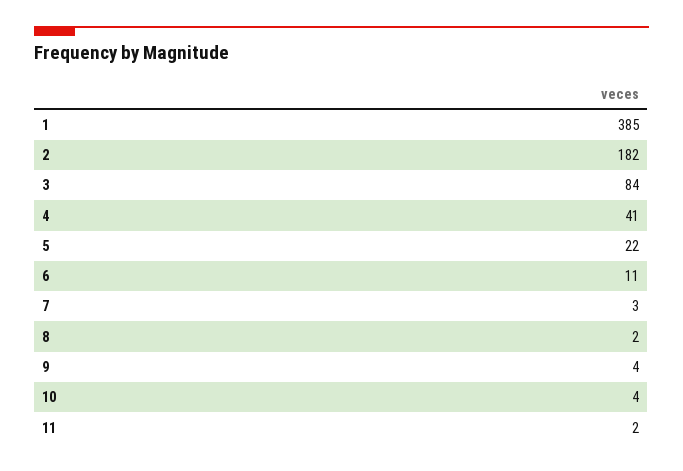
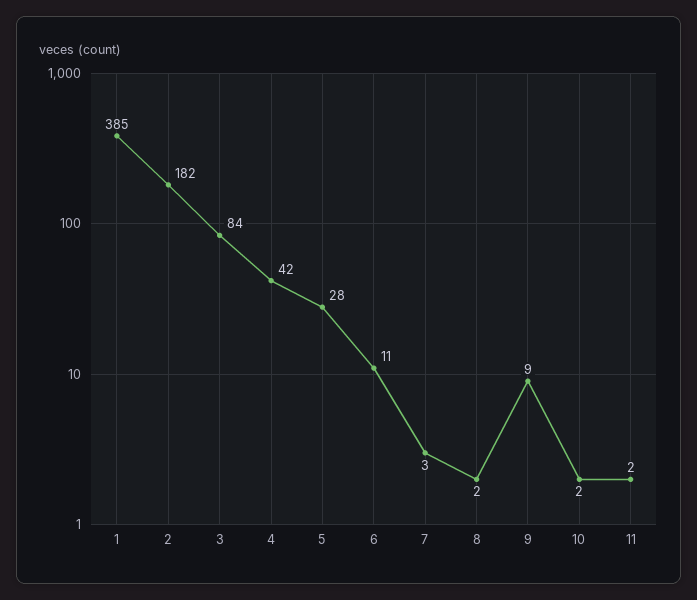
4: 41 -> 42
5: 22 -> 28
9: 4 -> 9
10: 4 -> 2

